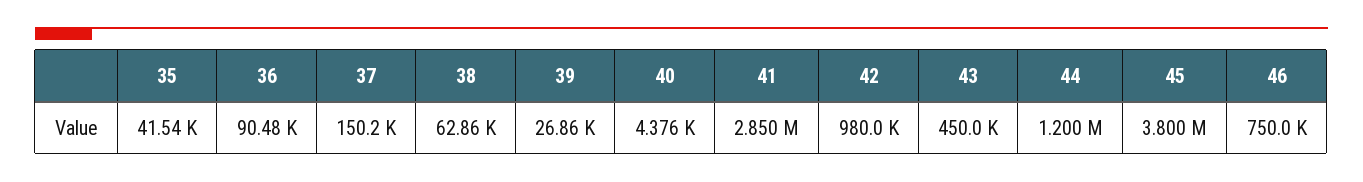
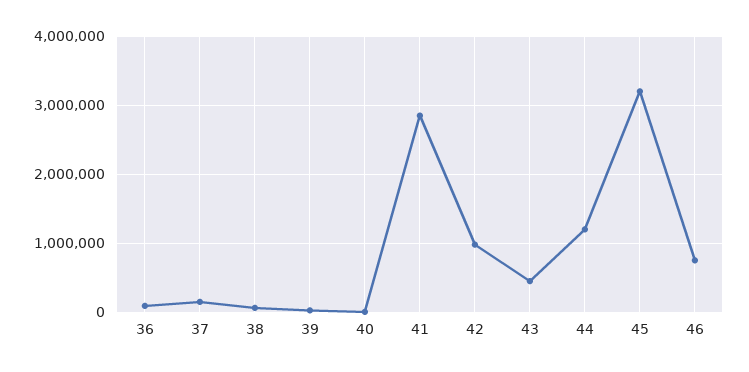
35: 41540 -> none
45: 3800000 -> 3200000

